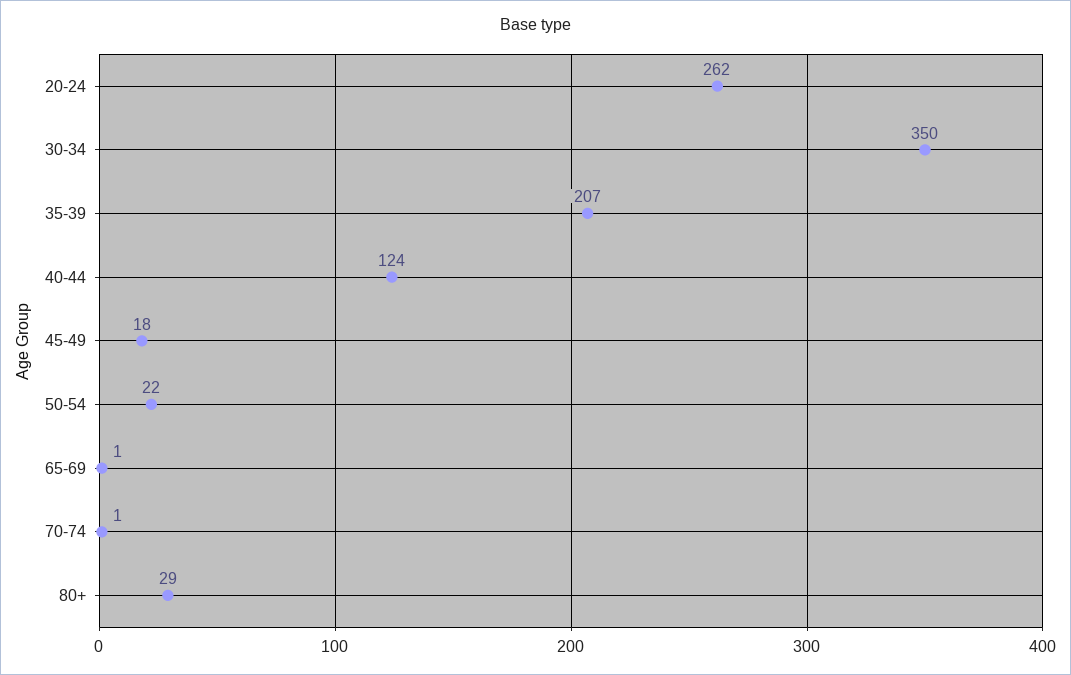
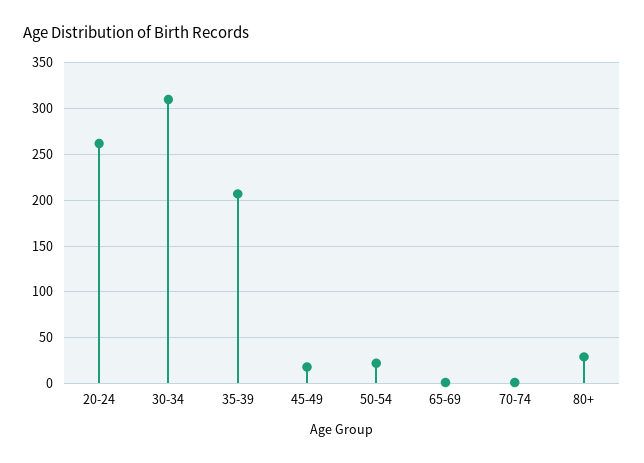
30-34: 350 -> 310
40-44: 124 -> none

